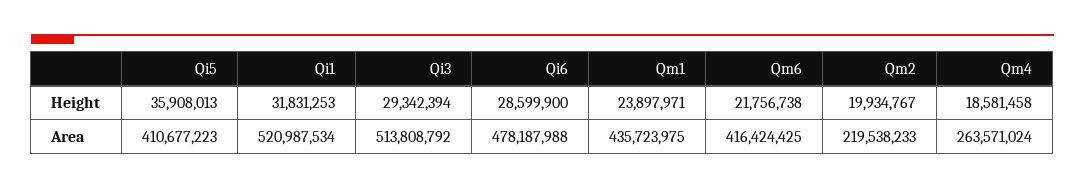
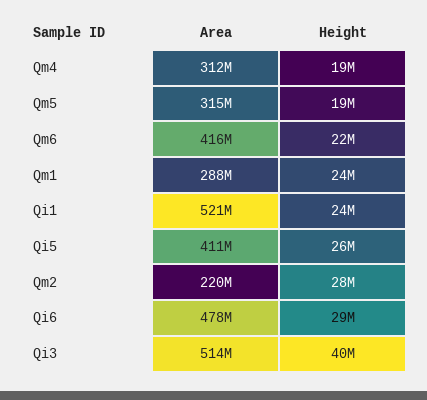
Qi5, Height: 35908013 -> 26000000
Qi1, Height: 31831253 -> 24000000
Qi3, Height: 29342394 -> 40000000
Qm2, Height: 19934767 -> 28000000
Qm1, Area: 435723975 -> 288000000
Qm4, Area: 263571024 -> 312000000
Qm5, Area: none -> 315000000
Qm5, Height: none -> 19000000

